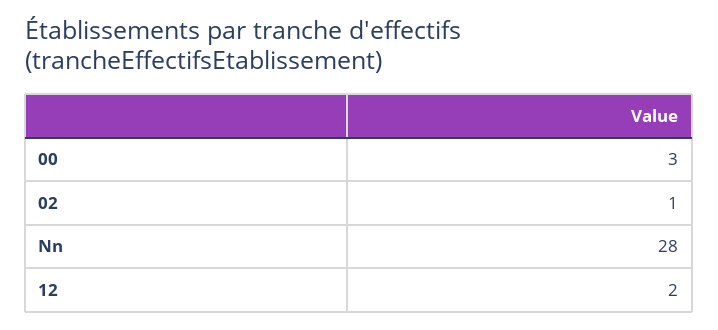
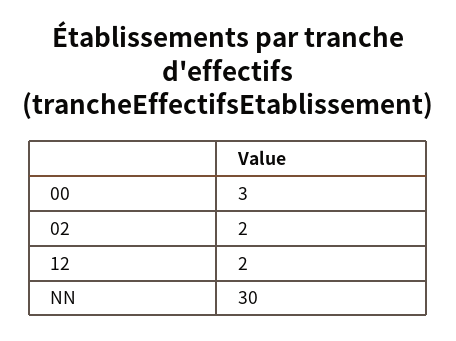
02: 1 -> 2
Nn: 28 -> 30

